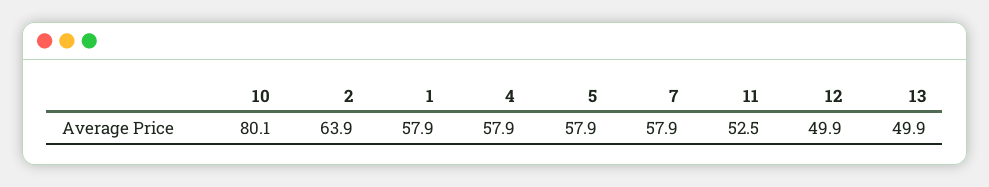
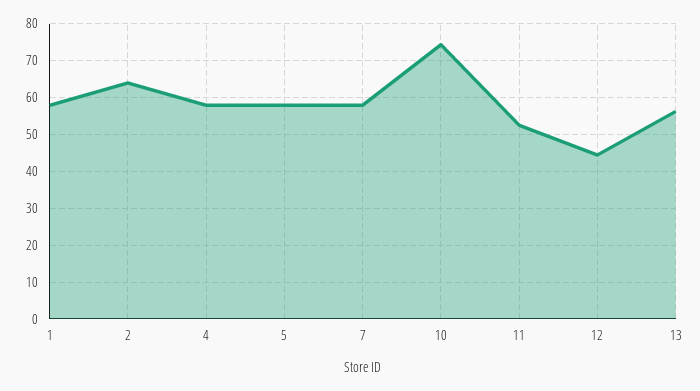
10: 80.1 -> 74
12: 49.9 -> 44
13: 49.9 -> 56

